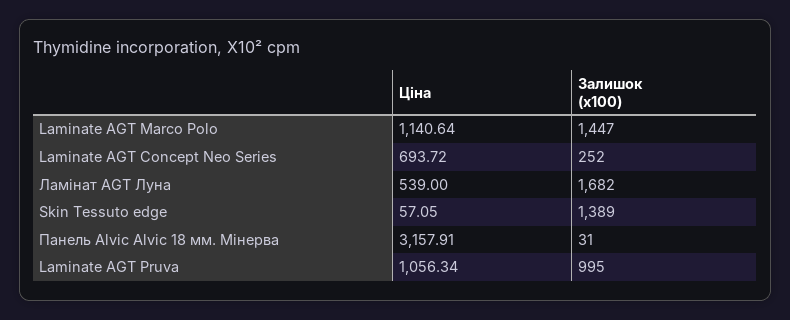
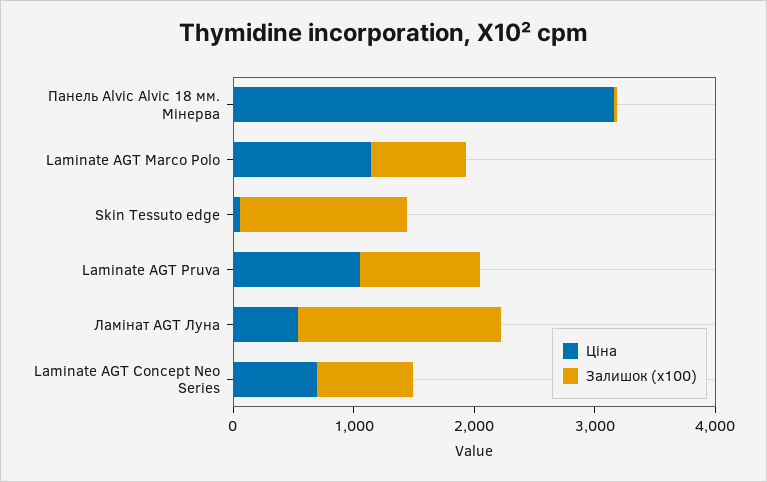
Залишок (x100), Laminate AGT Marco Polo: 1447 -> 800
Залишок (x100), Laminate AGT Concept Neo Series: 252 -> 800

